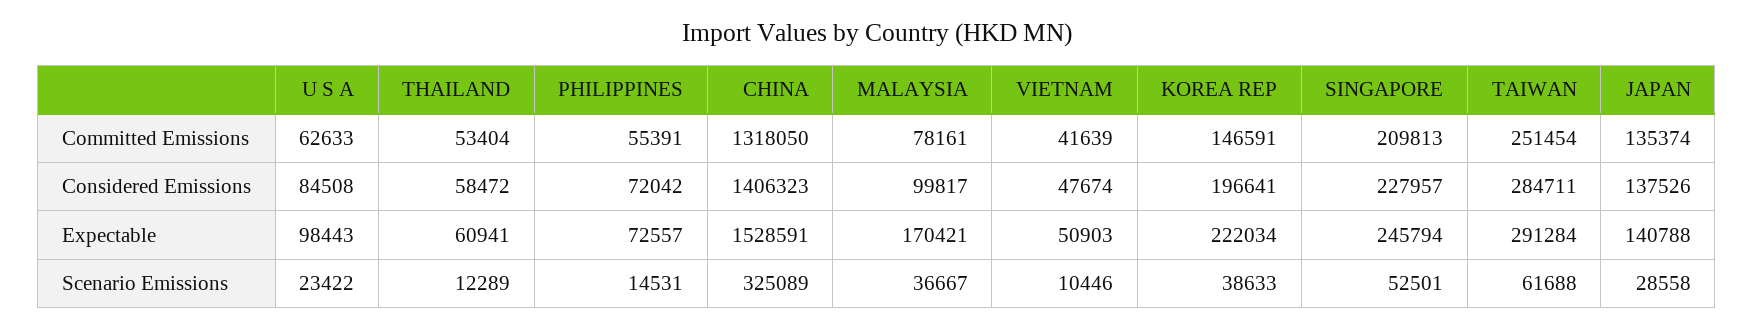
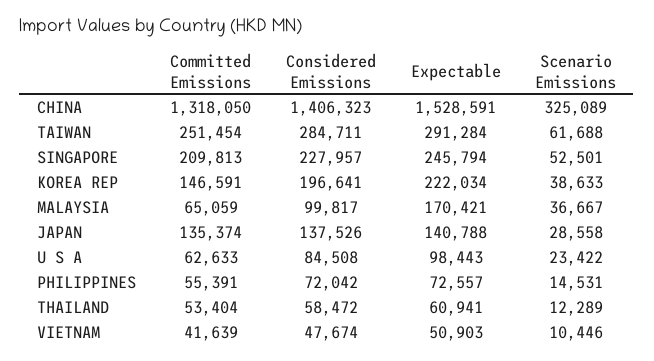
MALAYSIA, Committed Emissions: 78161 -> 65059

